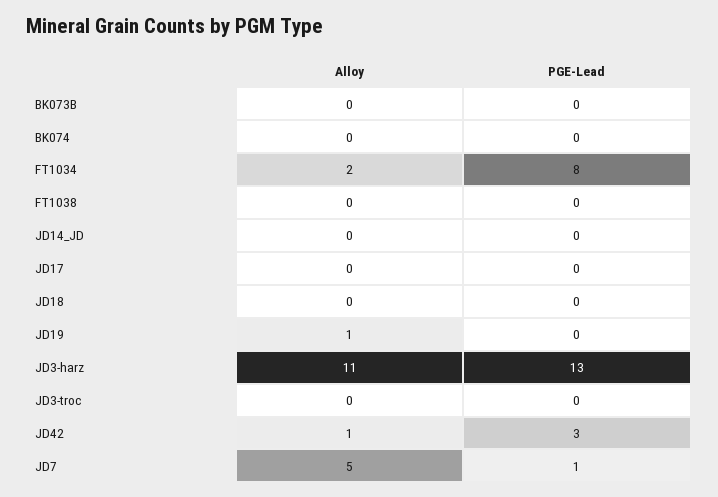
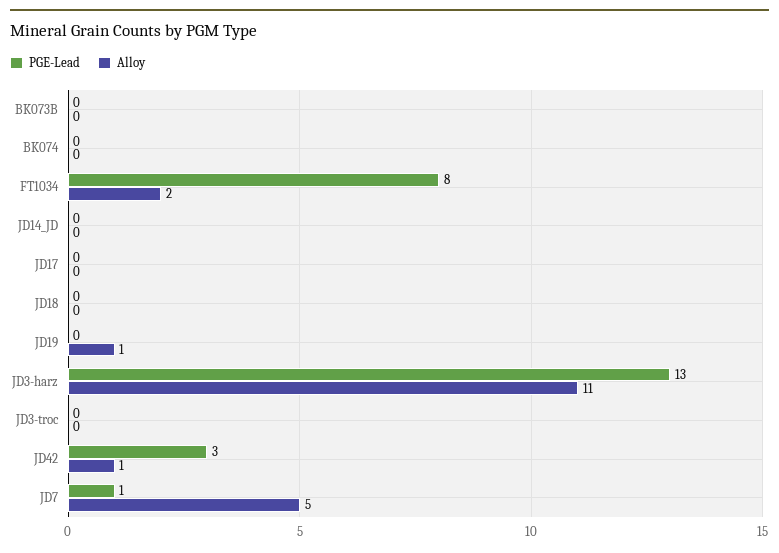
Alloy, FT1038: 0 -> none
PGE-Lead, FT1038: 0 -> none

